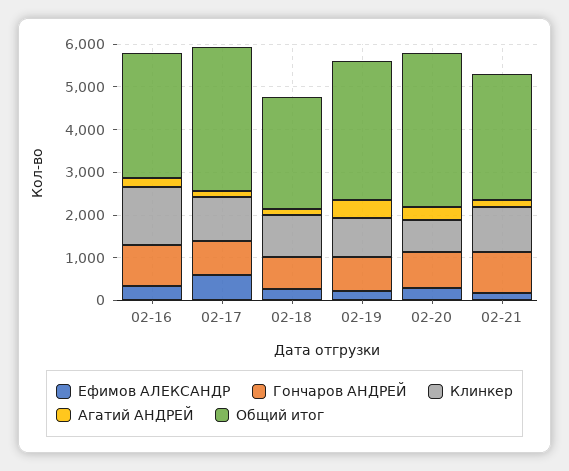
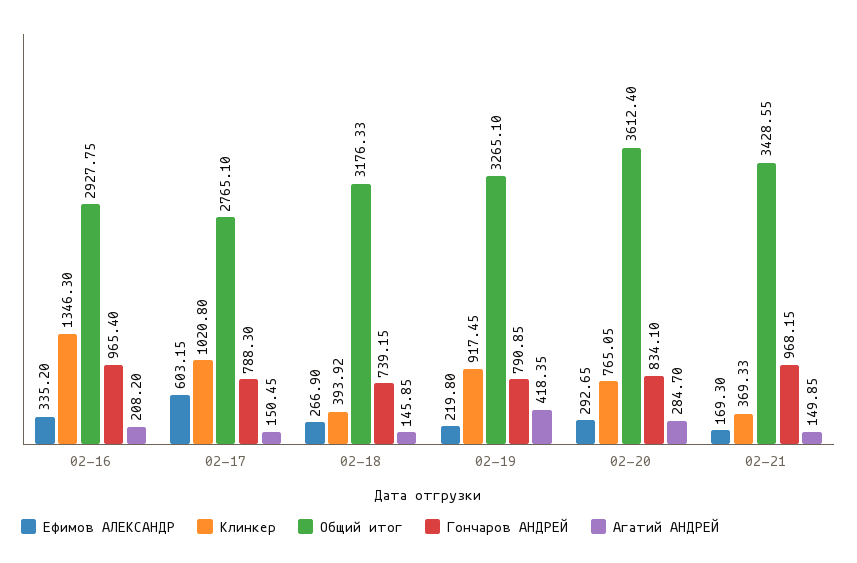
Общий итог, 02-17: 3400 -> 2765.1
Клинкер, 02-18: 1000 -> 393.92
Общий итог, 02-18: 2600 -> 3176.33
Клинкер, 02-21: 1000 -> 369.33
Общий итог, 02-21: 3000 -> 3428.55

